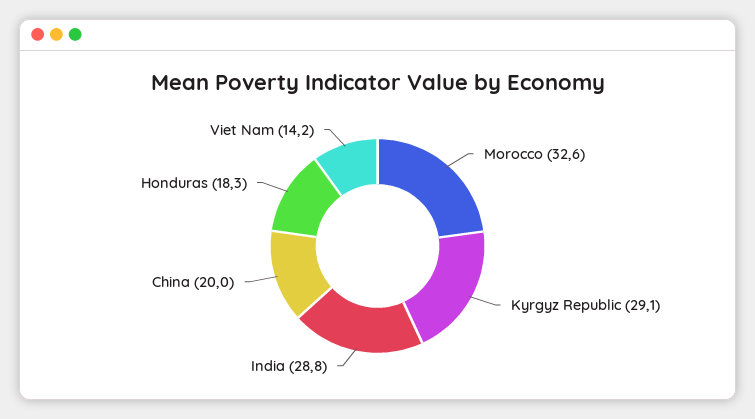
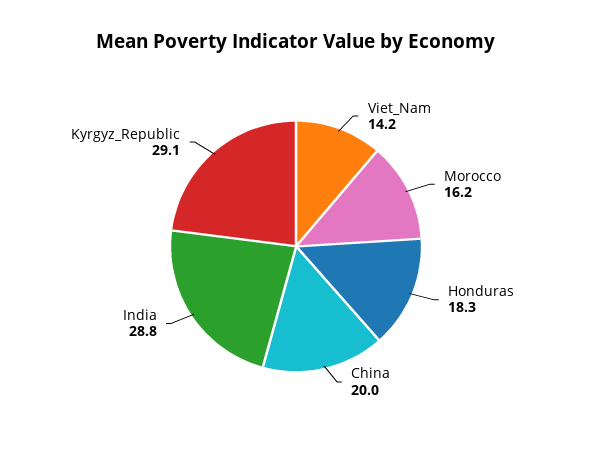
Morocco: 32.6 -> 16.2

